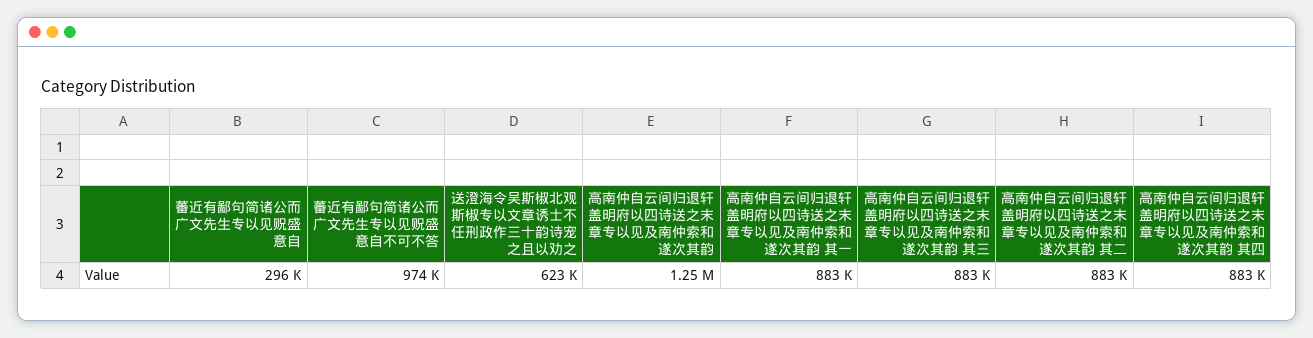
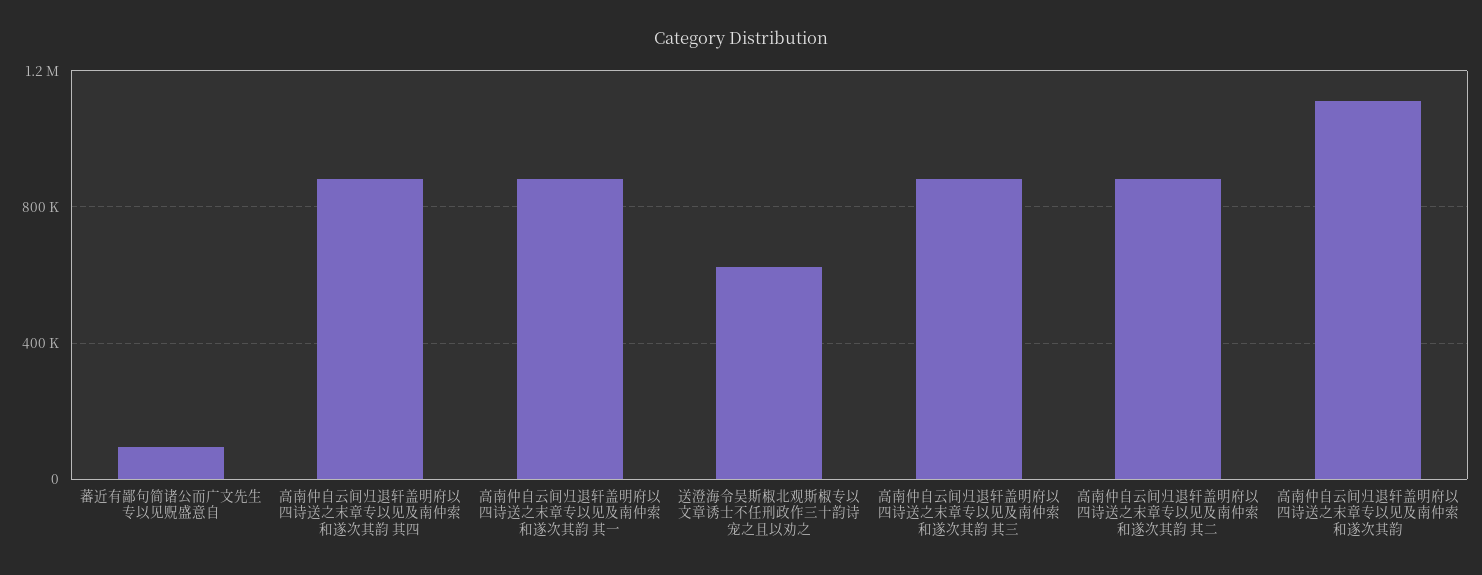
蕃近有鄙句简诸公而广文先生专以见贶盛意自: 296000 -> 100000
蕃近有鄙句简诸公而广文先生专以见贶盛意自不可不答: 974000 -> none
高南仲自云间归退轩盖明府以四诗送之末章专以见及南仲索和遂次其韵: 1250000 -> 1100000

